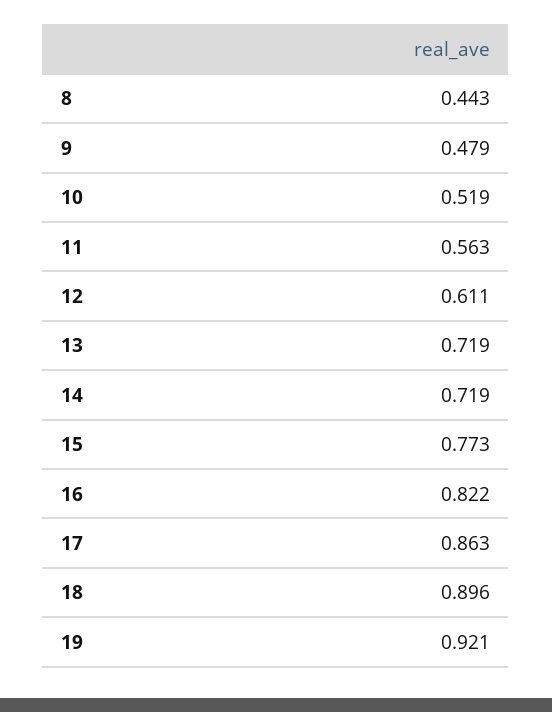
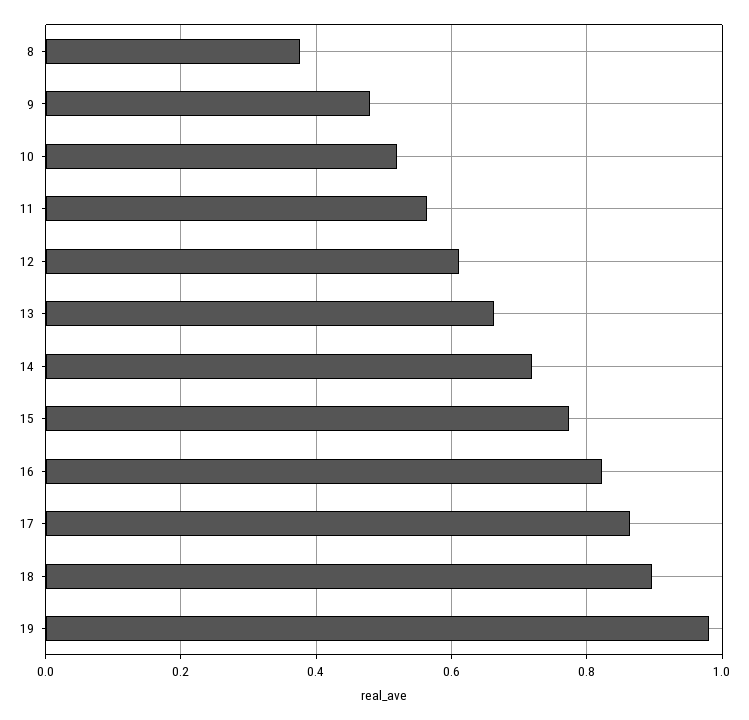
8: 0.443 -> 0.38
13: 0.719 -> 0.66
19: 0.921 -> 0.98

